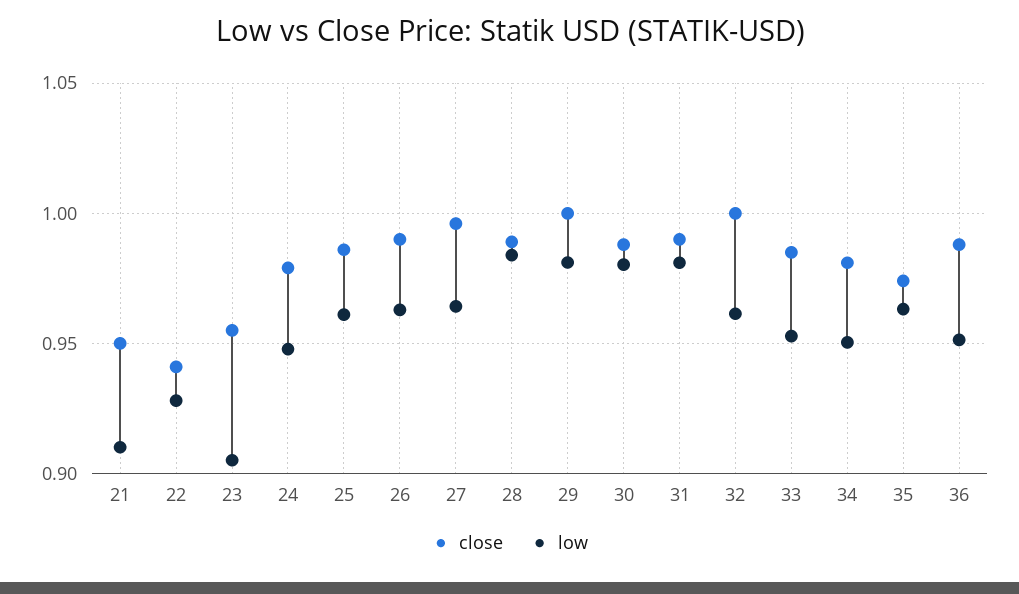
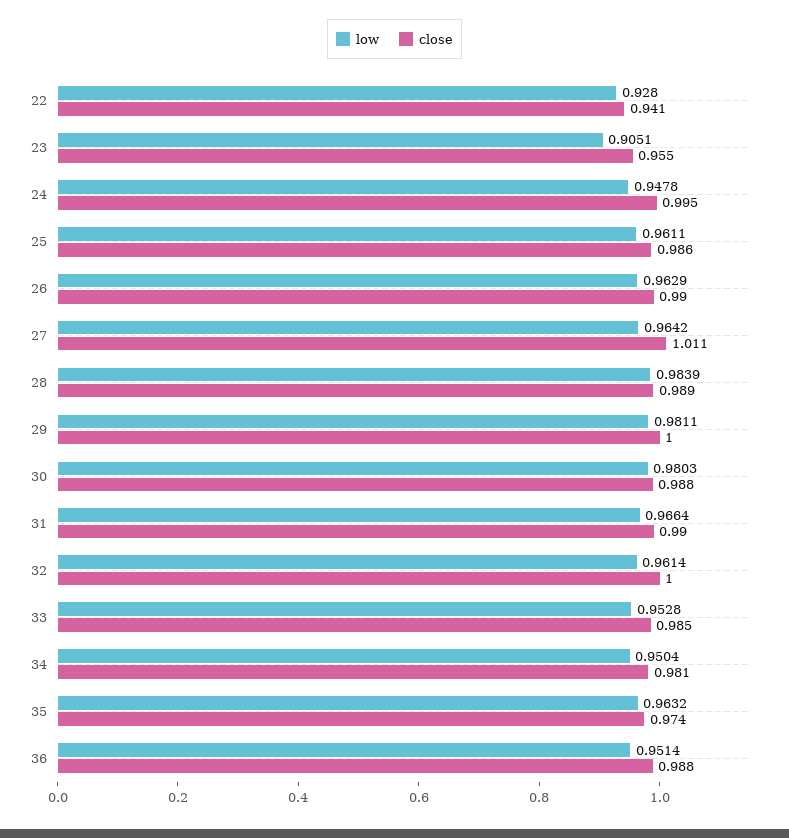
close, 21: 0.95 -> none
low, 21: 0.91 -> none
close, 24: 0.98 -> 0.995
close, 27: 0.995 -> 1.011
low, 31: 0.98 -> 0.9664

